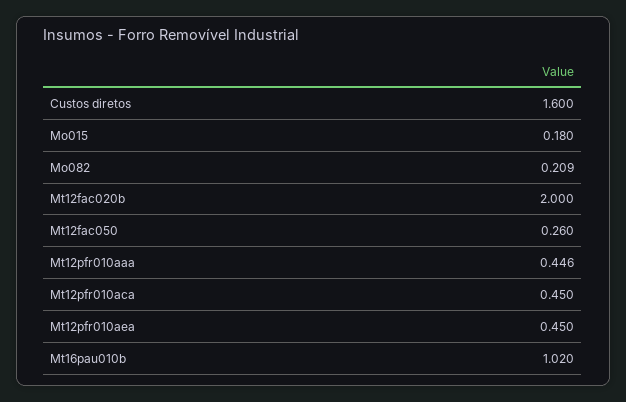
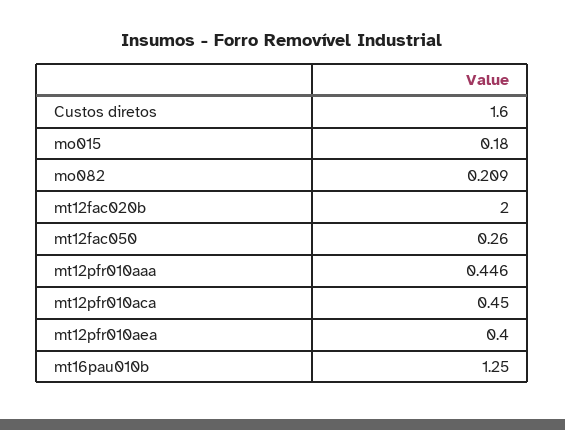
Mt12pfr010aea: 0.45 -> 0.4
Mt16pau010b: 1.02 -> 1.25

